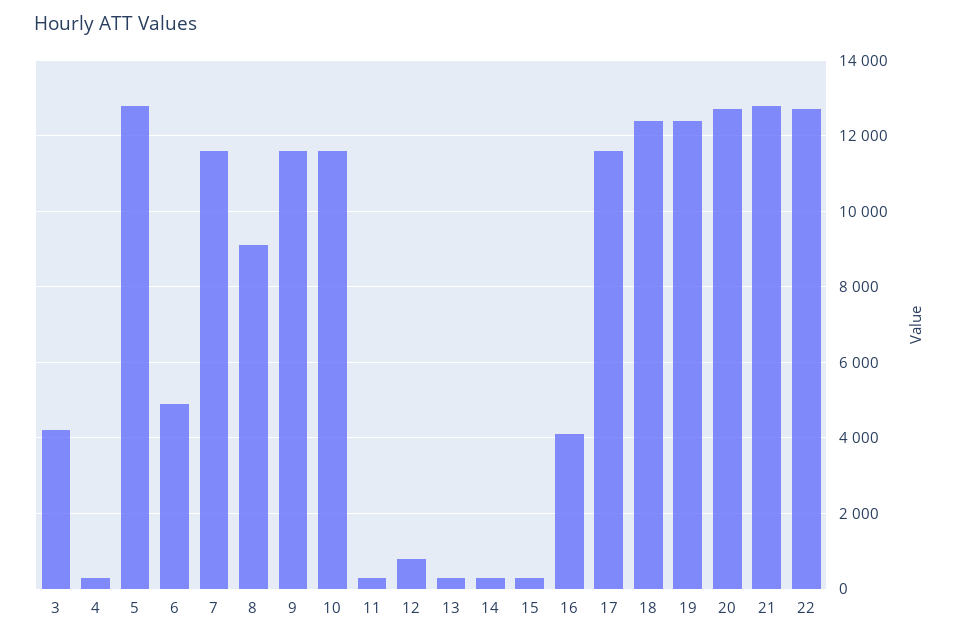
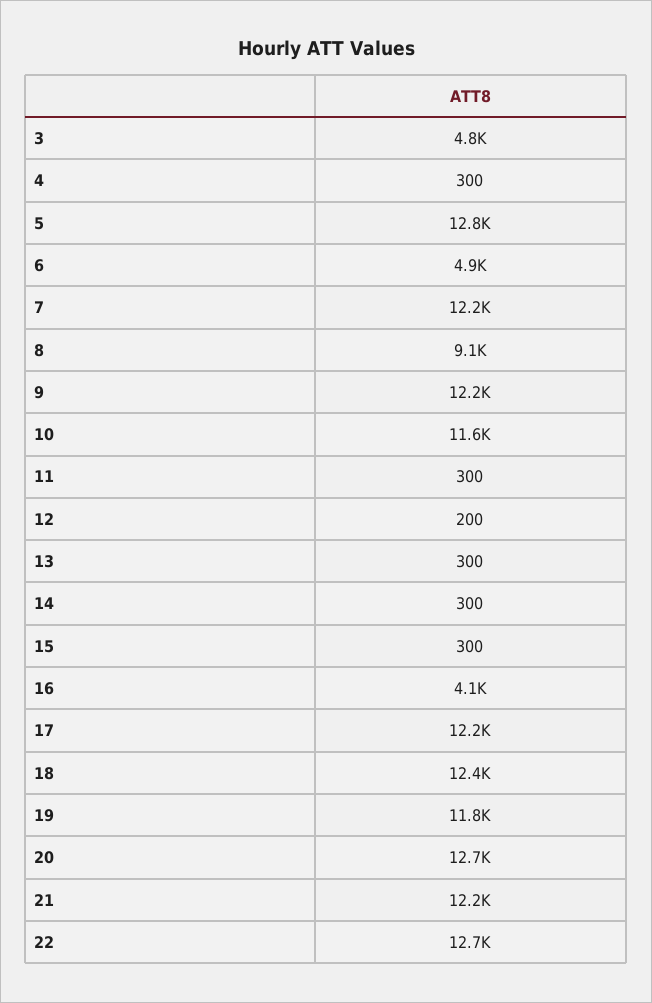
3: 4200 -> 4800
7: 11600 -> 12200
9: 11600 -> 12200
12: 800 -> 200
17: 11600 -> 12200
19: 12400 -> 11800
21: 12800 -> 12200

